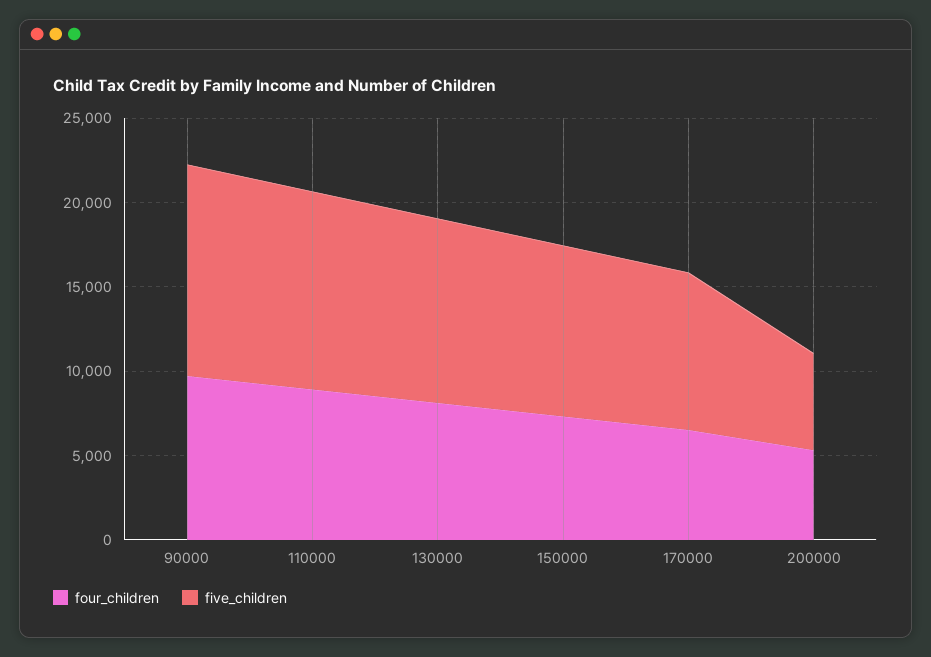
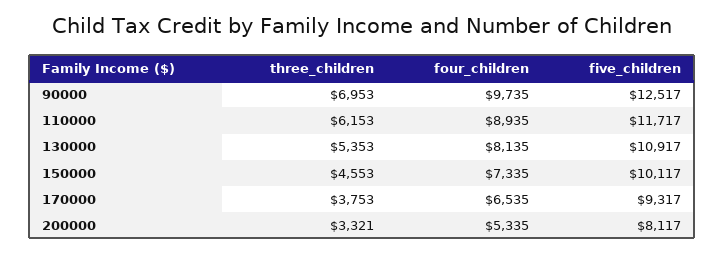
five_children, 200000: 6000 -> 8117
three_children, 90000: none -> 6953
three_children, 110000: none -> 6153
three_children, 130000: none -> 5353
three_children, 150000: none -> 4553
three_children, 170000: none -> 3753
three_children, 200000: none -> 3321

